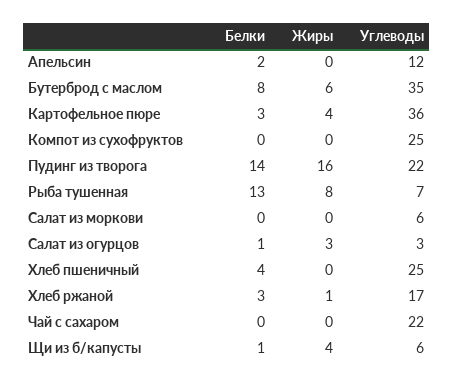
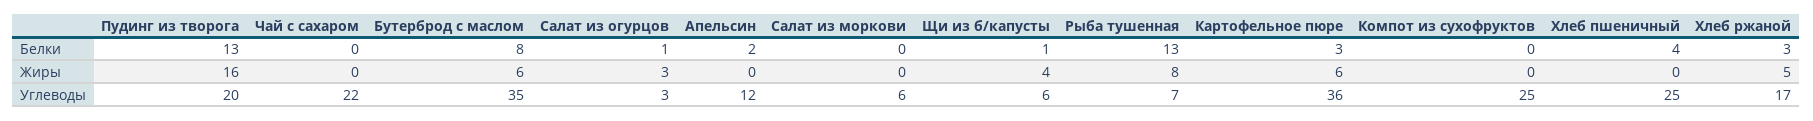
Жиры, Картофельное пюре: 4 -> 6
Белки, Пудинг из творога: 14 -> 13
Углеводы, Пудинг из творога: 22 -> 20
Жиры, Хлеб ржаной: 1 -> 5

